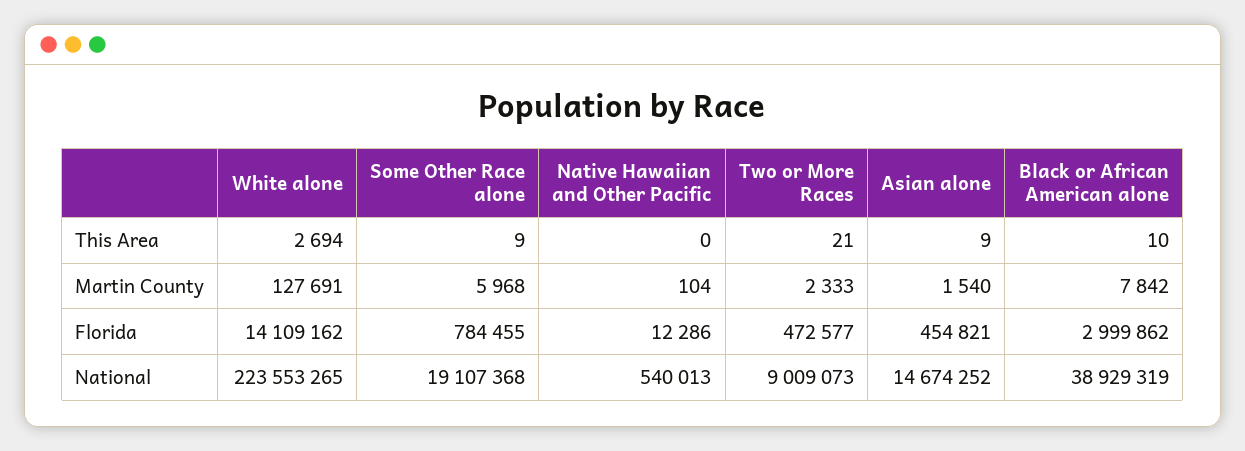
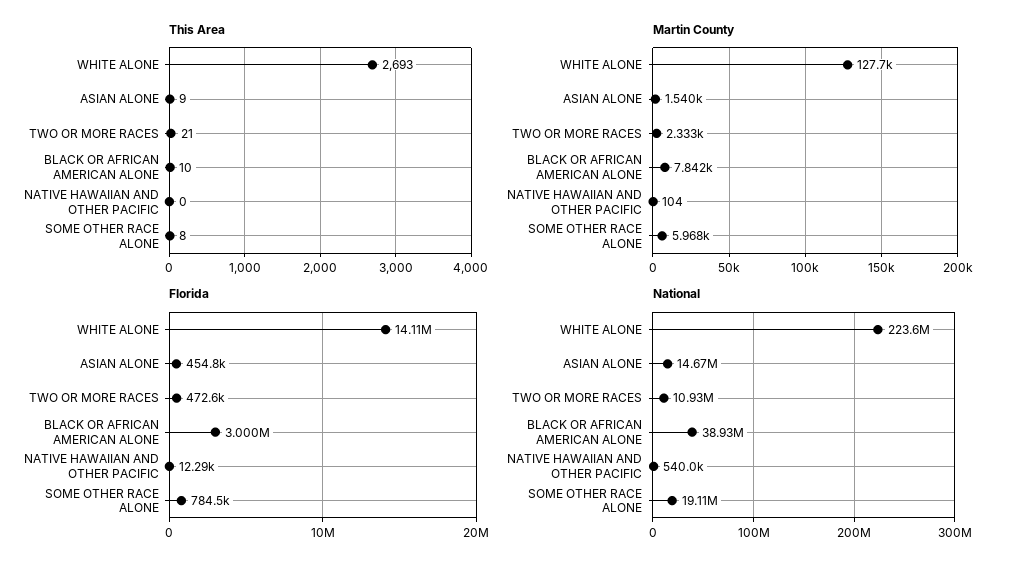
This Area, White alone: 2694 -> 2693
This Area, Some Other Race alone: 9 -> 8
National, Two or More Races: 9009073 -> 10930000

